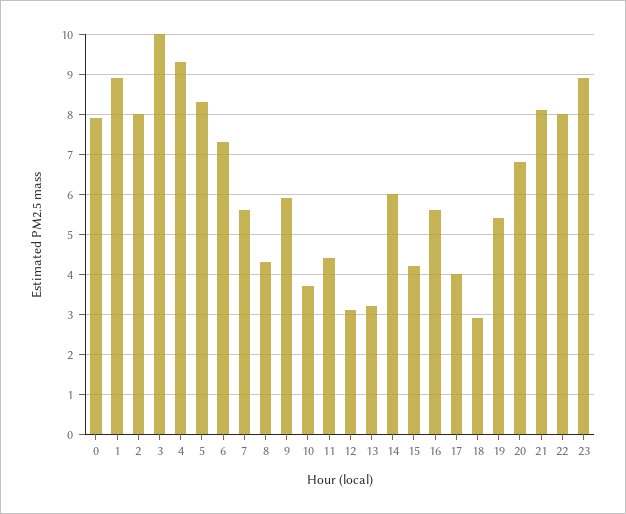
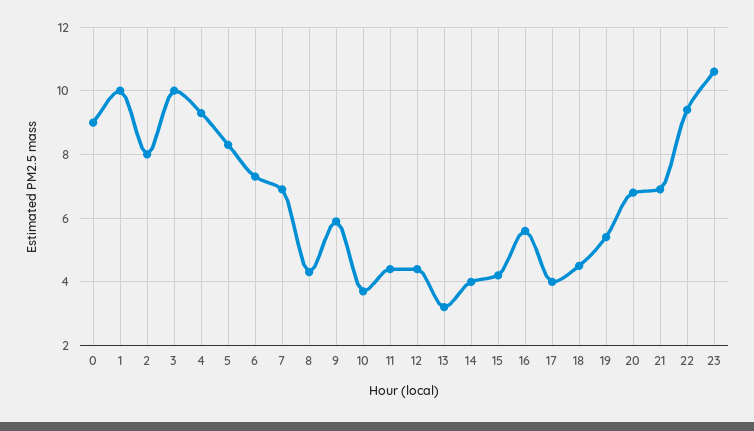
0: 8 -> 9
1: 9 -> 10
7: 5.5 -> 7
12: 3 -> 4.5
14: 6 -> 4
18: 3 -> 4.5
21: 8 -> 7
22: 8 -> 9.5
23: 9 -> 10.5

